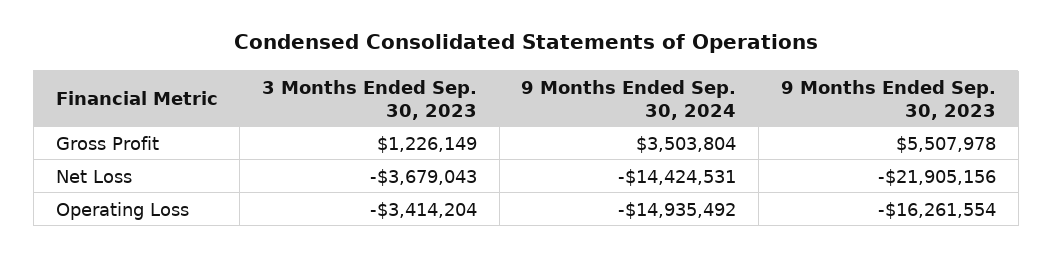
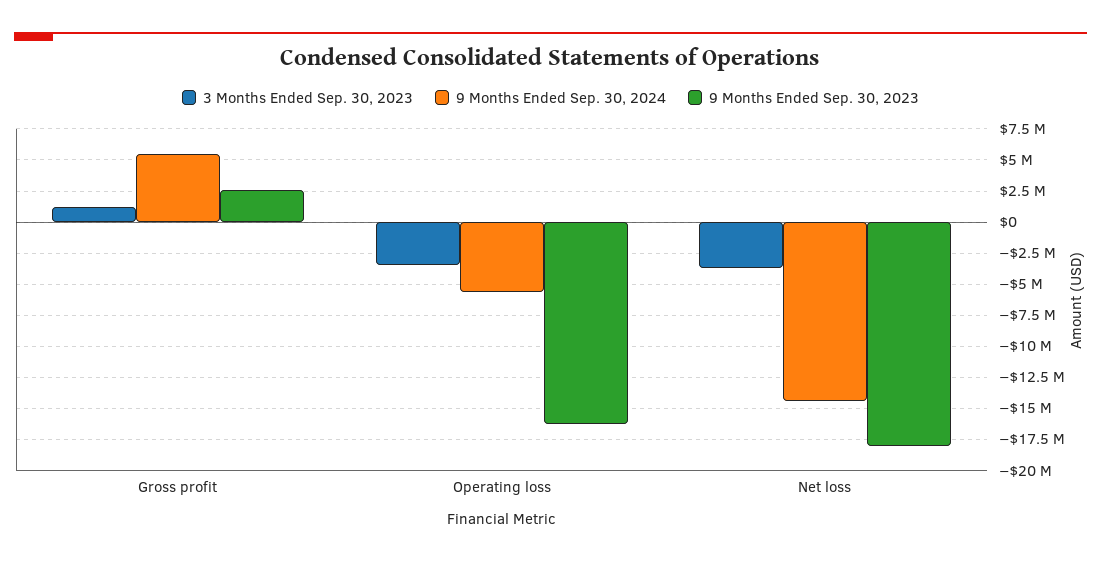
9 Months Ended Sep. 30, 2024, Gross Profit: 3503804 -> 5500000
9 Months Ended Sep. 30, 2023, Gross Profit: 5507978 -> 2500000
9 Months Ended Sep. 30, 2023, Net Loss: -21905156 -> -18000000
9 Months Ended Sep. 30, 2024, Operating Loss: -14935492 -> -5500000

